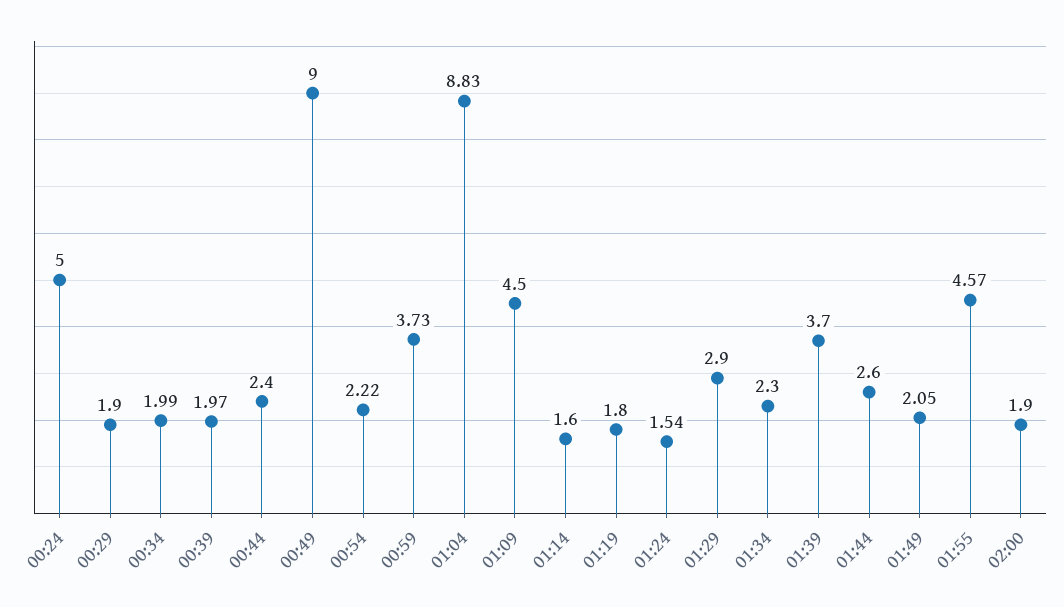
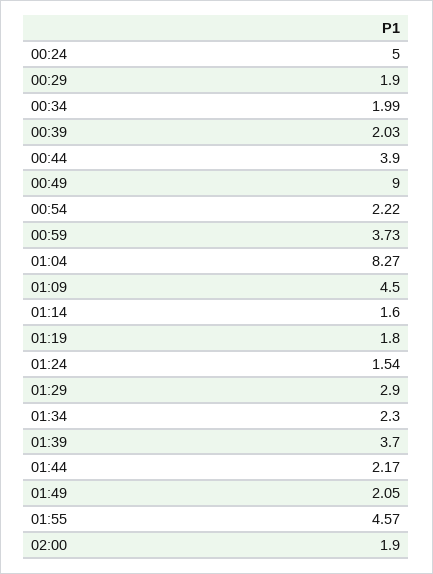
00:39: 1.97 -> 2.03
00:44: 2.4 -> 3.9
01:04: 8.83 -> 8.27
01:44: 2.6 -> 2.17

